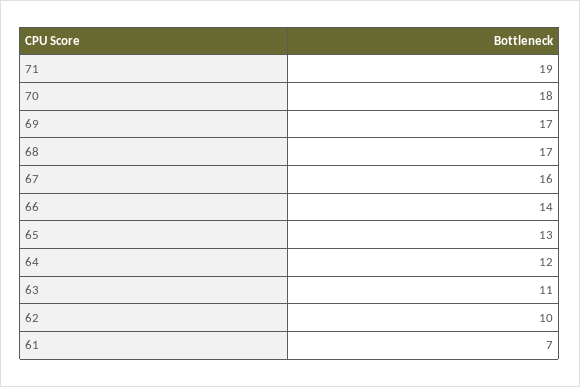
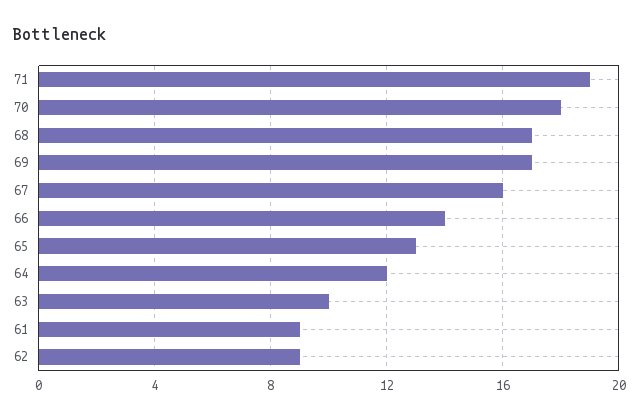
63: 11 -> 10
62: 10 -> 9
61: 7 -> 9

